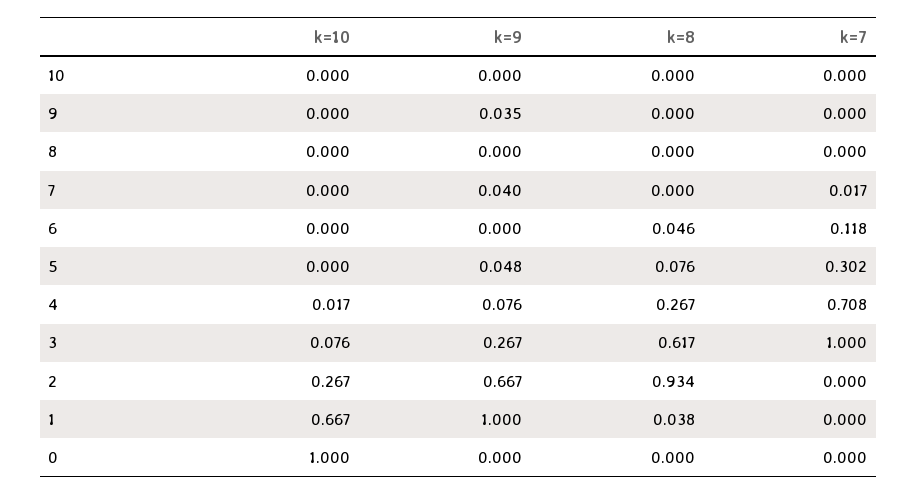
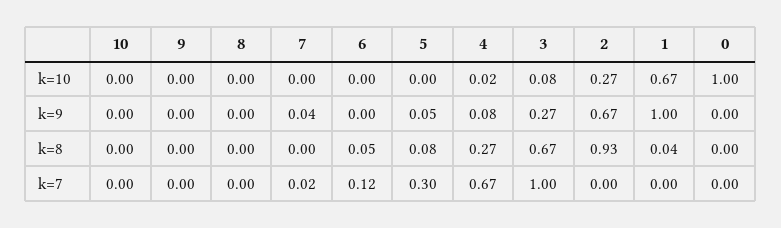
k=9, 9: 0.035 -> 0
k=7, 4: 0.708 -> 0.67
k=8, 3: 0.617 -> 0.67

